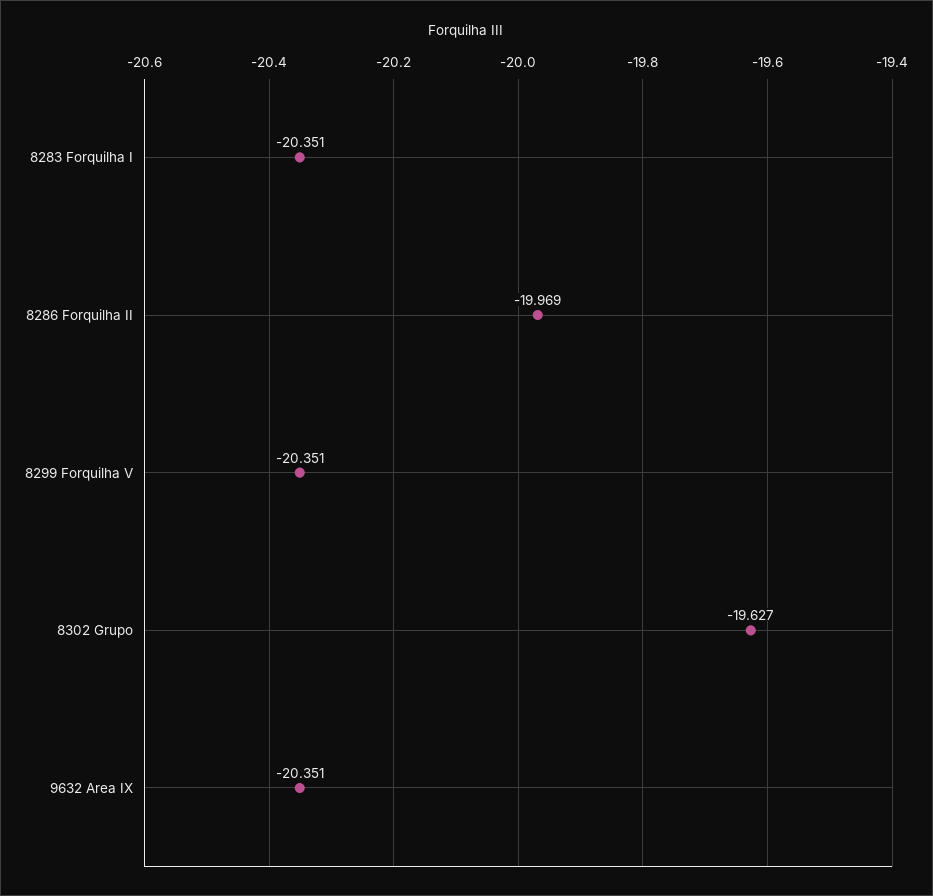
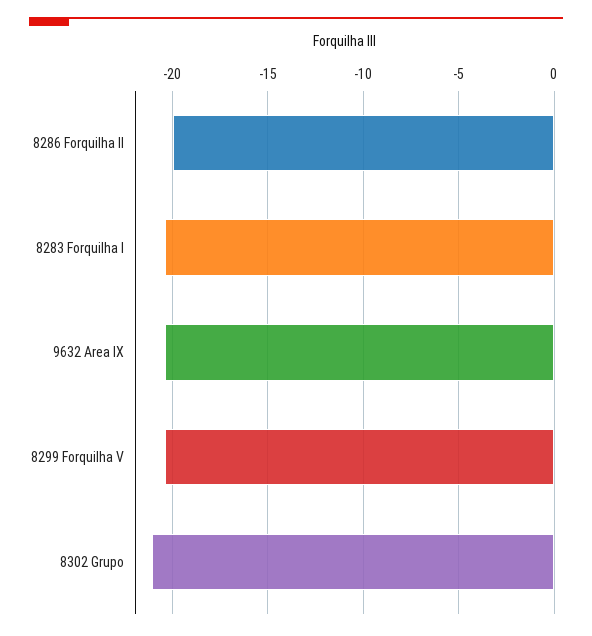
8302 Grupo: -19.627 -> -21

